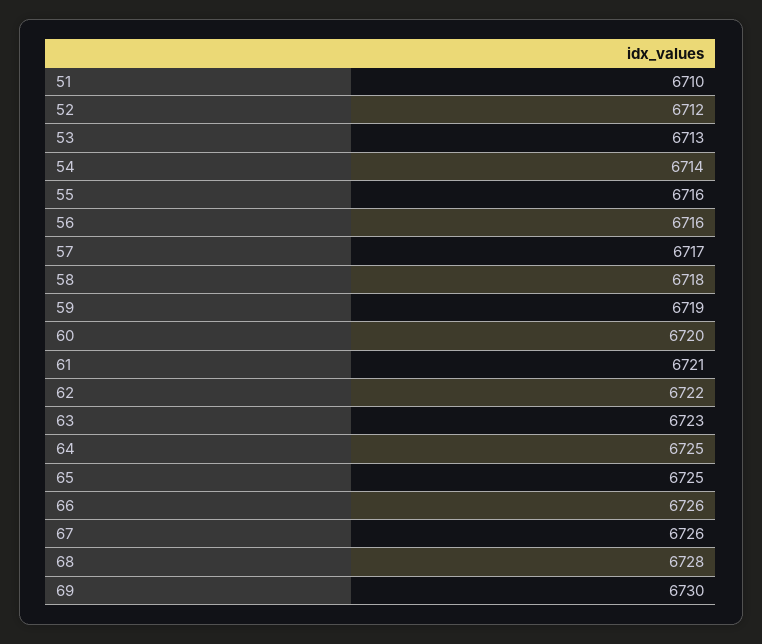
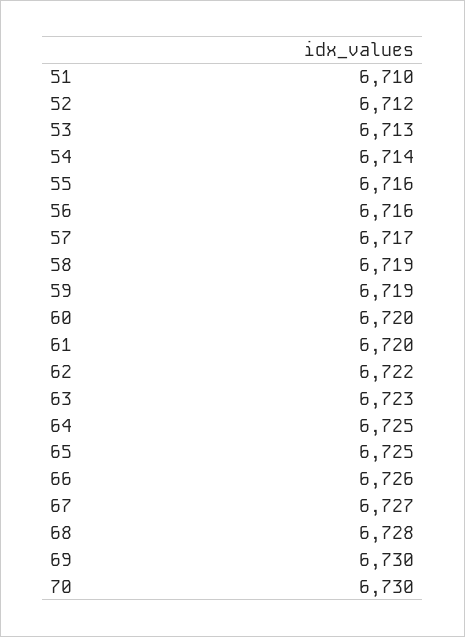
58: 6718 -> 6719
61: 6721 -> 6720
67: 6726 -> 6727
70: none -> 6730

